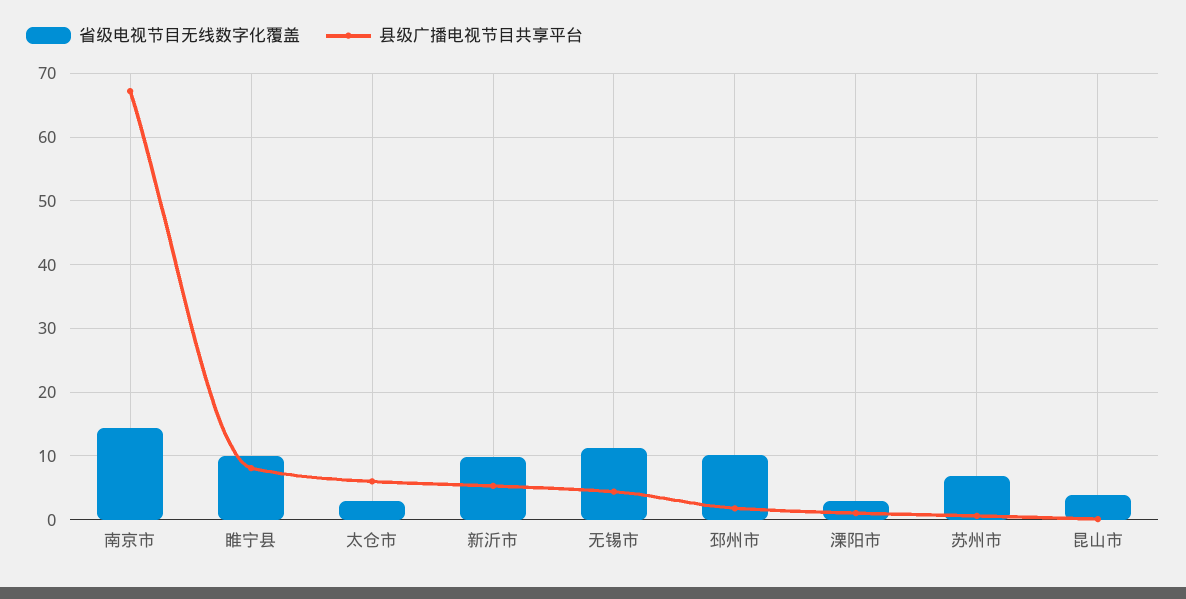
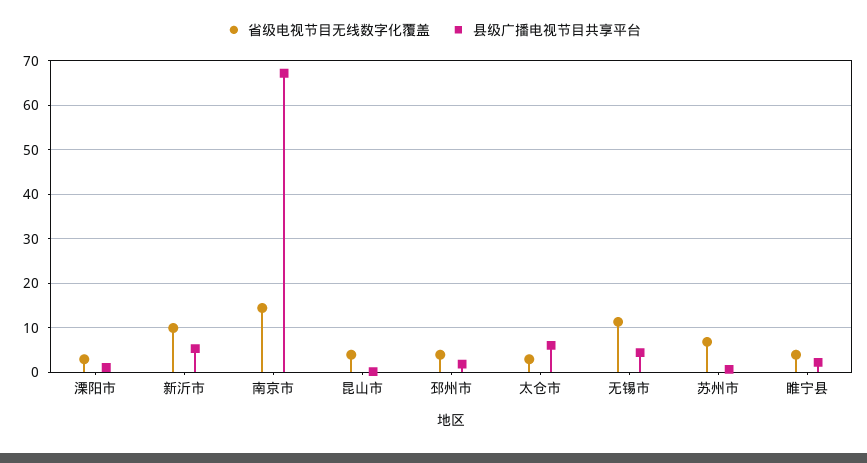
省级电视节目无线数字化覆盖, 睢宁县: 10 -> 4
县级广播电视节目共享平台, 睢宁县: 8 -> 2
省级电视节目无线数字化覆盖, 邳州市: 10 -> 4

